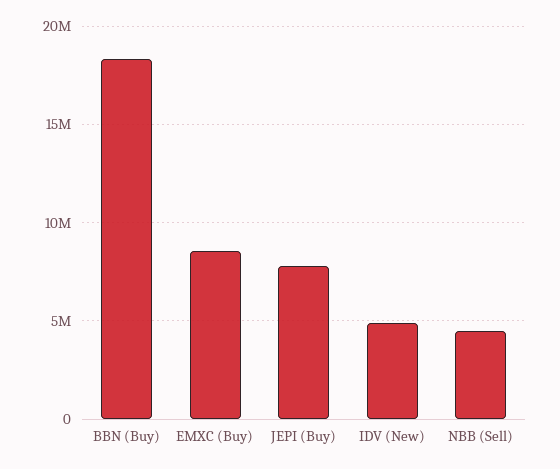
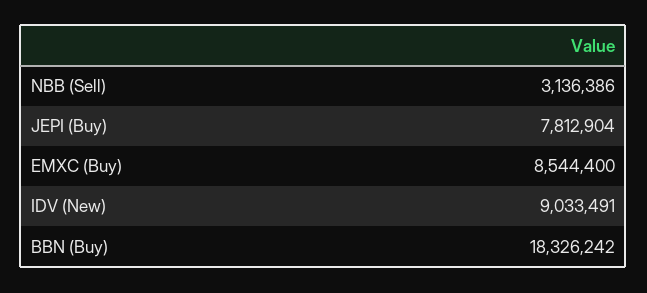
IDV (New): 5000000 -> 9033491
NBB (Sell): 4500000 -> 3136386

